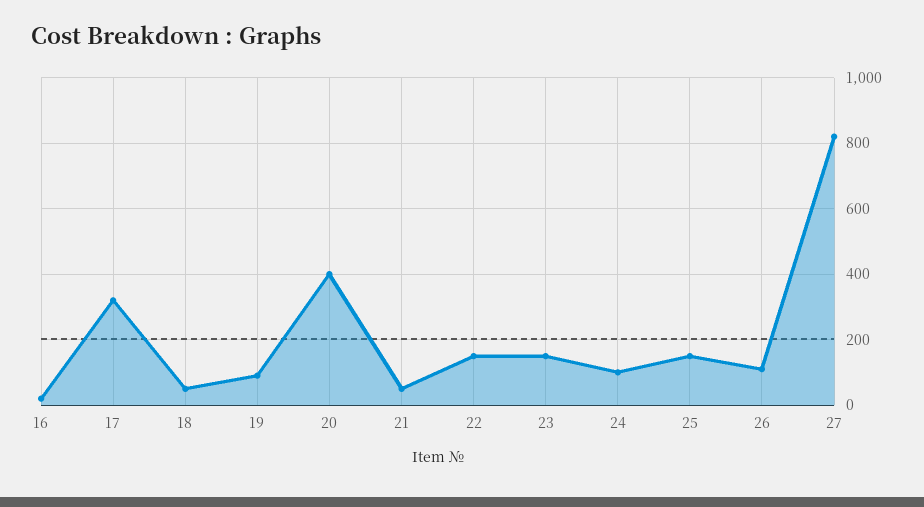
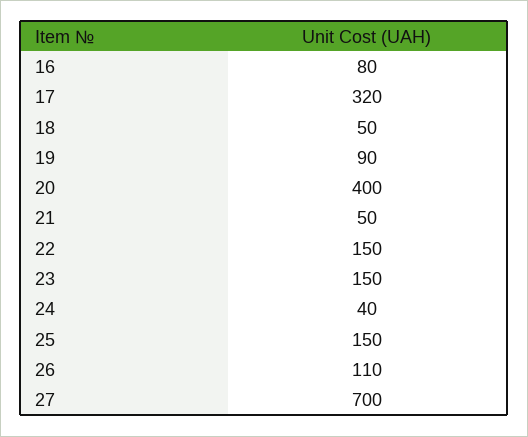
16: 20 -> 80
24: 100 -> 40
27: 820 -> 700

